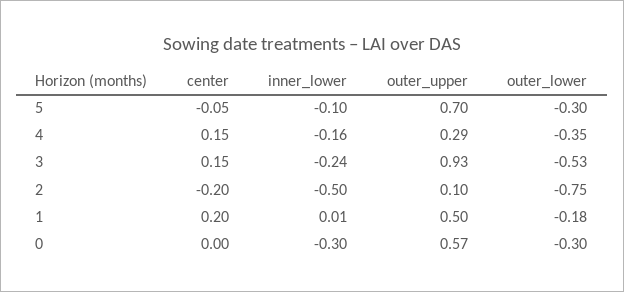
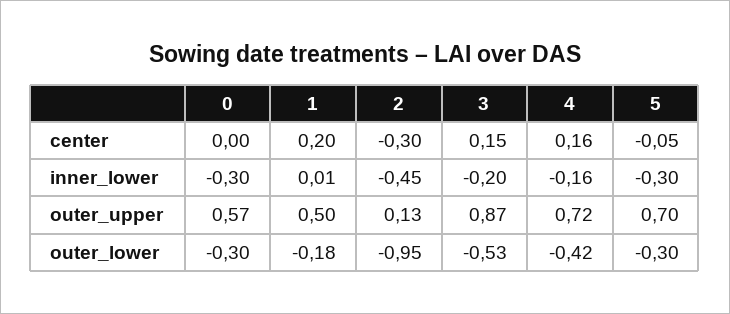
inner_lower, 5: -0.1 -> -0.3
center, 4: 0.15 -> 0.16
outer_upper, 4: 0.29 -> 0.72
outer_lower, 4: -0.35 -> -0.42
inner_lower, 3: -0.24 -> -0.2
outer_upper, 3: 0.93 -> 0.87
center, 2: -0.2 -> -0.3
inner_lower, 2: -0.5 -> -0.45
outer_upper, 2: 0.1 -> 0.13
outer_lower, 2: -0.75 -> -0.95

